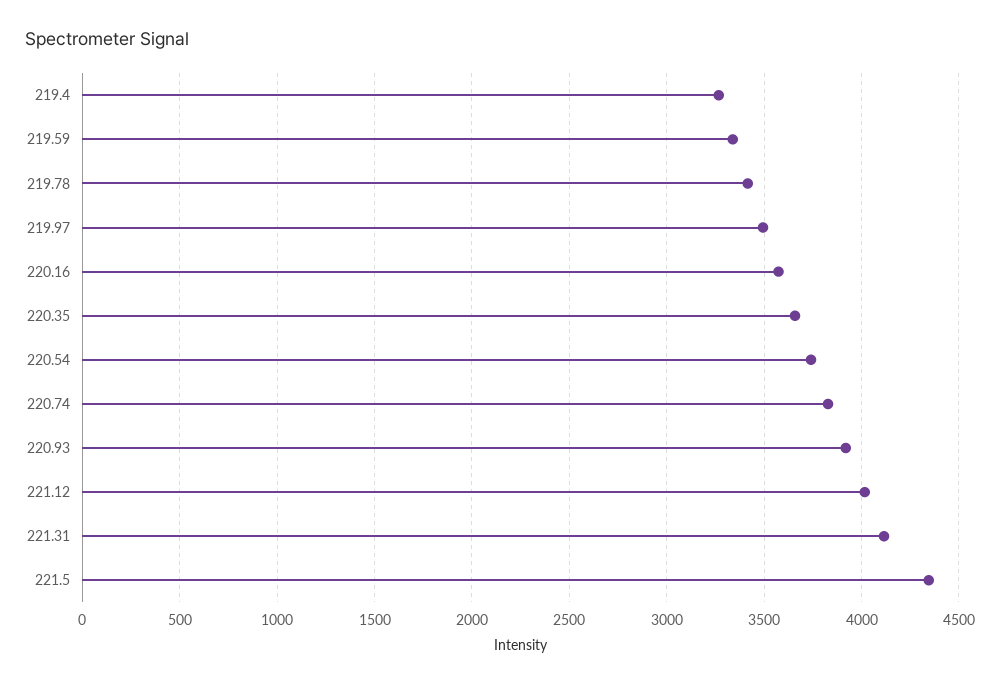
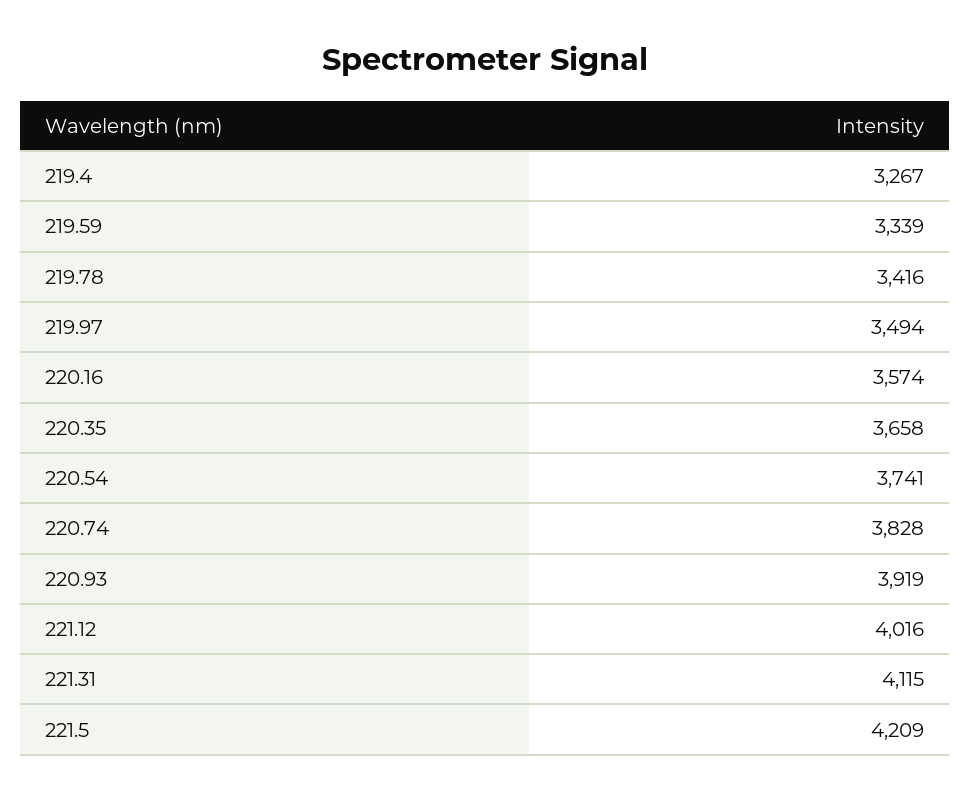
221.5: 4350 -> 4209

